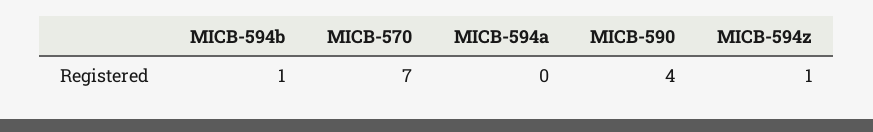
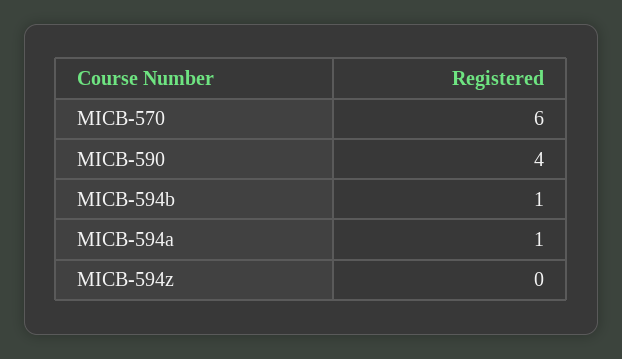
MICB-570: 7 -> 6
MICB-594a: 0 -> 1
MICB-594z: 1 -> 0

